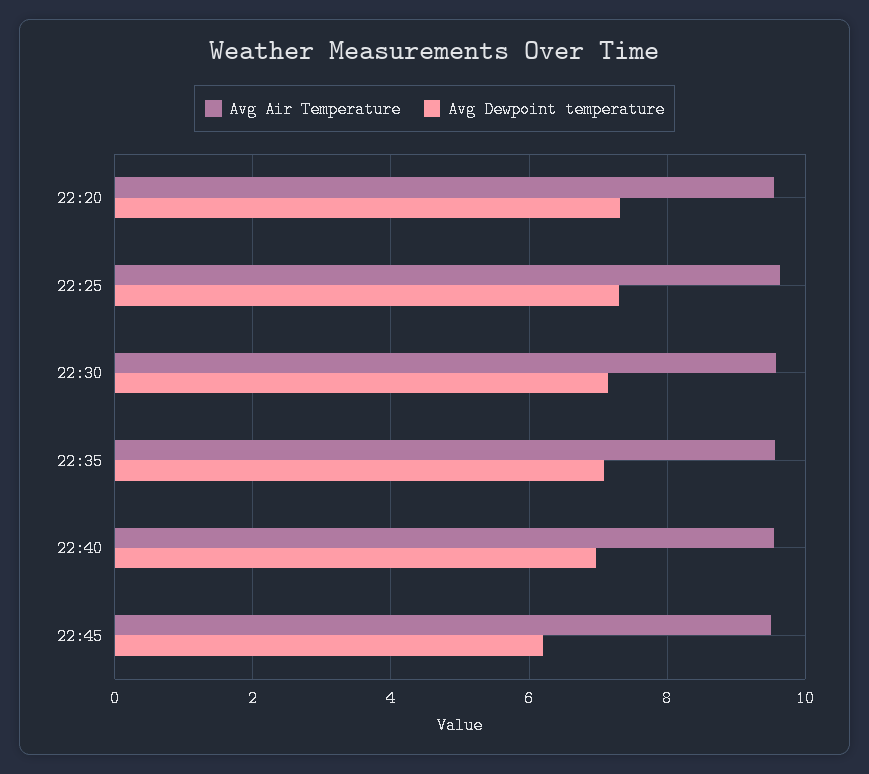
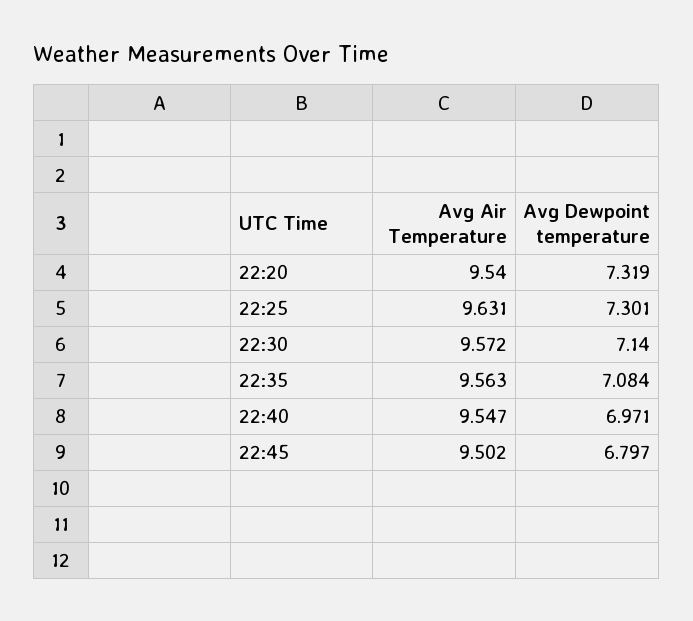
Avg Dewpoint temperature, 22:45: 6.2 -> 6.797

